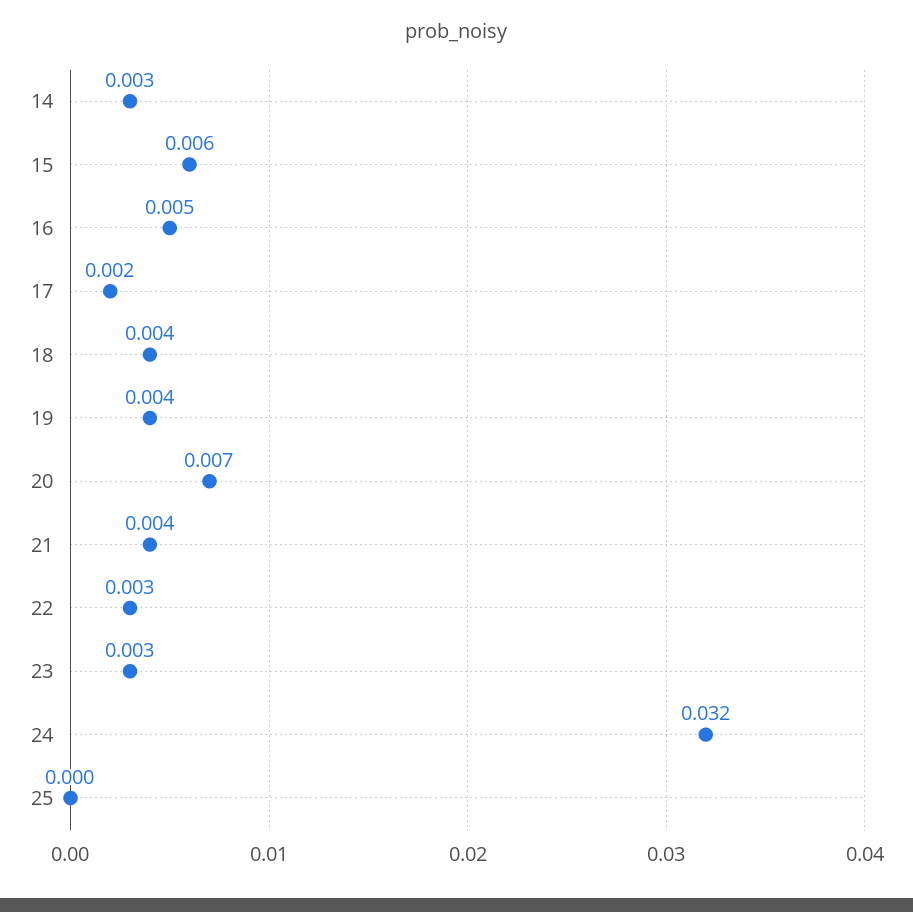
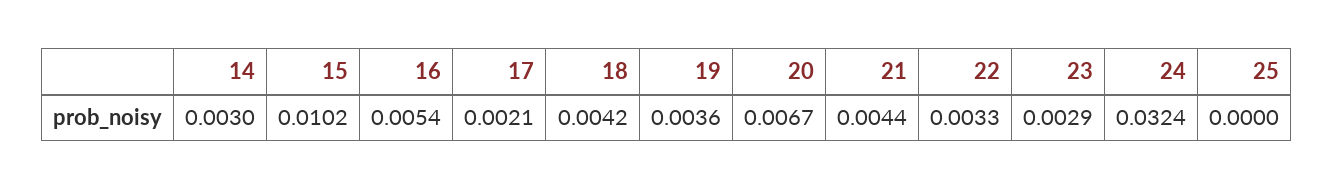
15: 0.006 -> 0.0102

